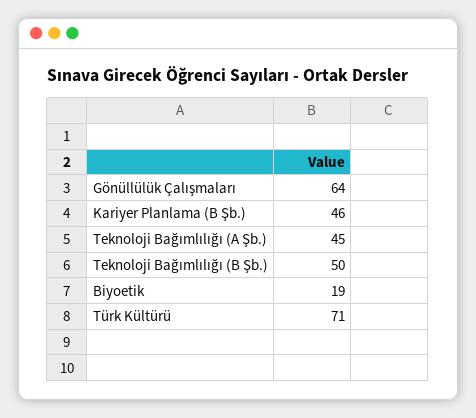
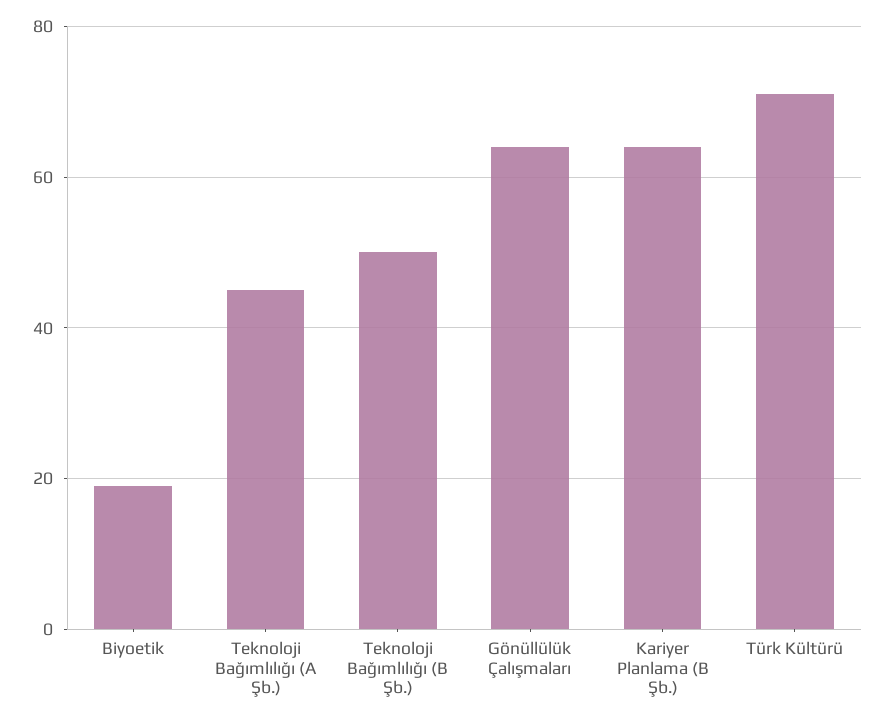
Kariyer Planlama (B Şb.): 46 -> 65

